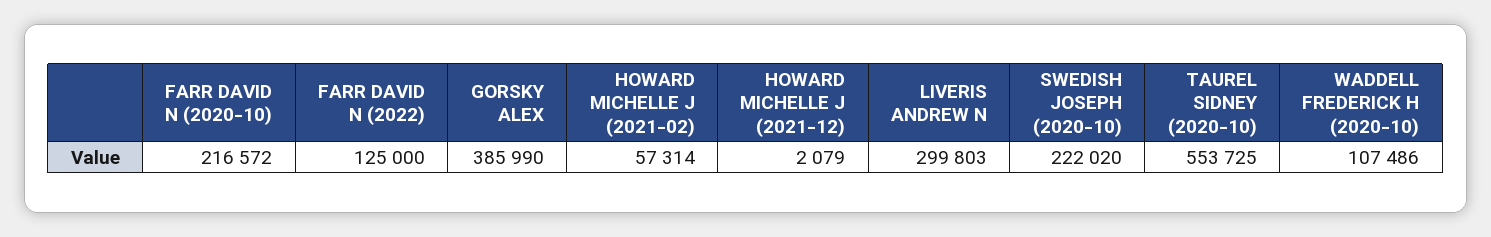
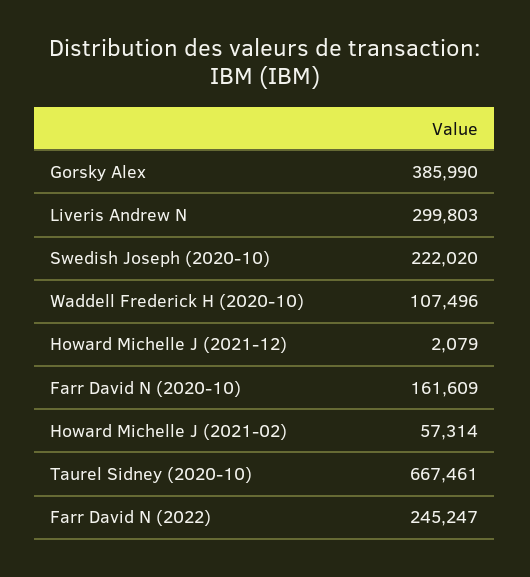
FARR DAVID N (2020-10): 216572 -> 161609
FARR DAVID N (2022): 125000 -> 245247
TAUREL SIDNEY (2020-10): 553725 -> 667461
WADDELL FREDERICK H (2020-10): 107486 -> 107496

